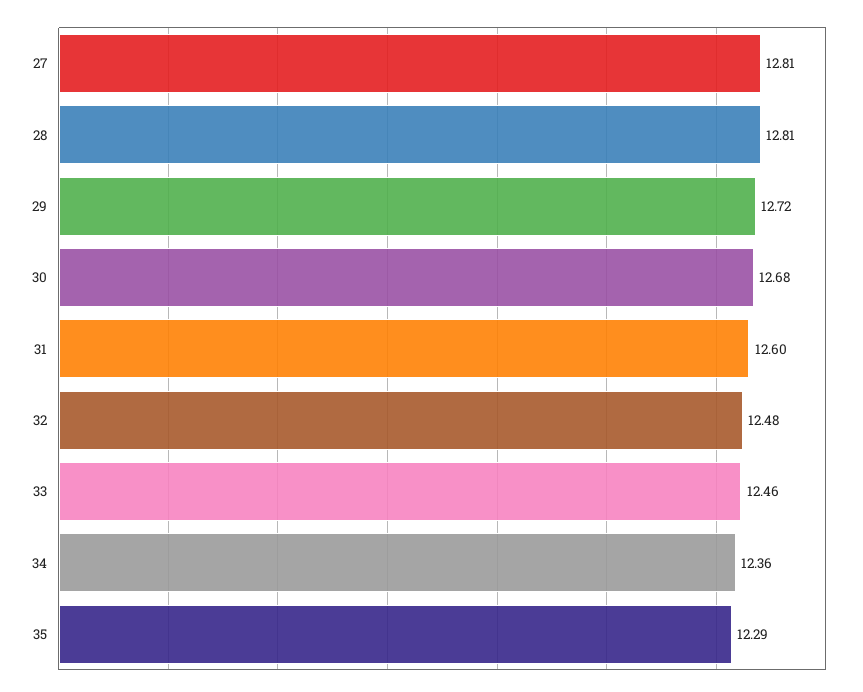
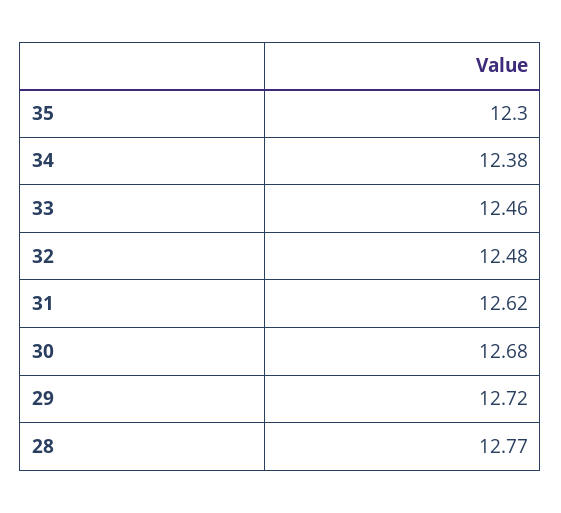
27: 12.81 -> none
28: 12.81 -> 12.77
31: 12.6 -> 12.62
34: 12.36 -> 12.38
35: 12.29 -> 12.3

